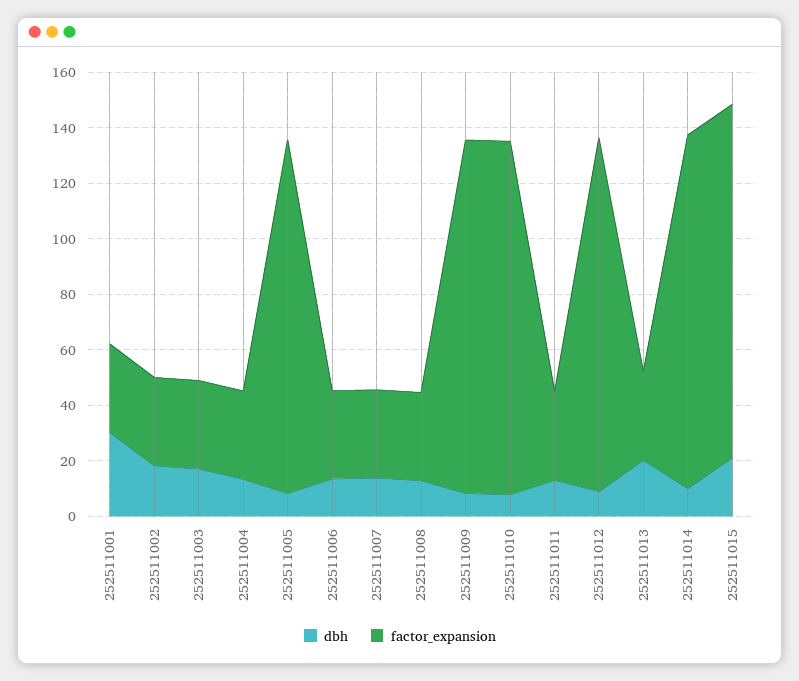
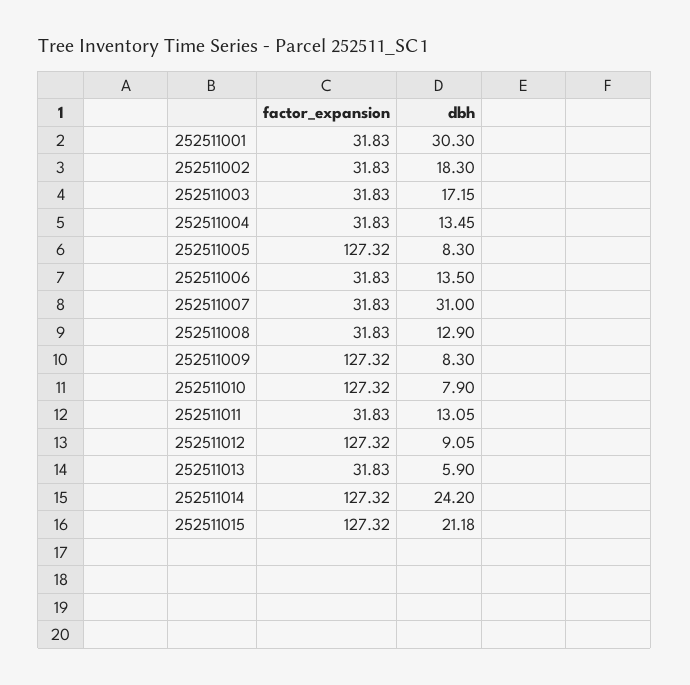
dbh, 252511007: 15 -> 31
dbh, 252511013: 20 -> 5.9
dbh, 252511014: 10 -> 24.2

